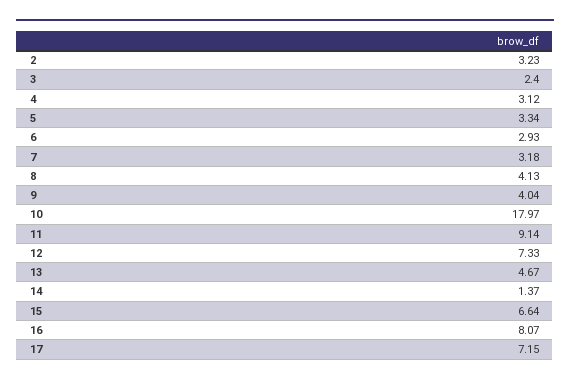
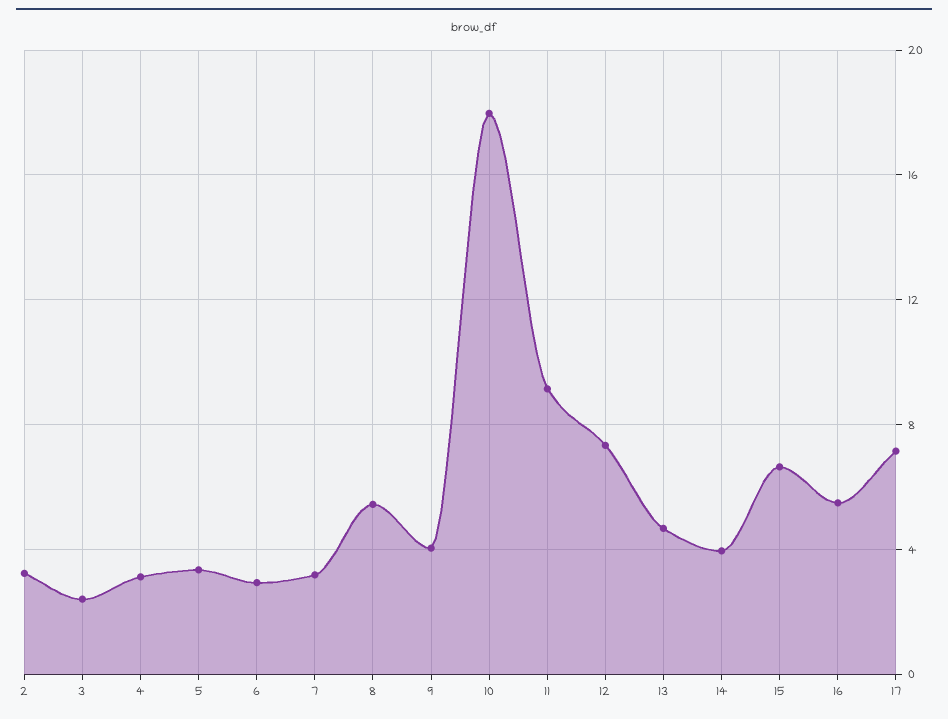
8: 4.13 -> 5.5
14: 1.37 -> 4
16: 8.07 -> 5.5

